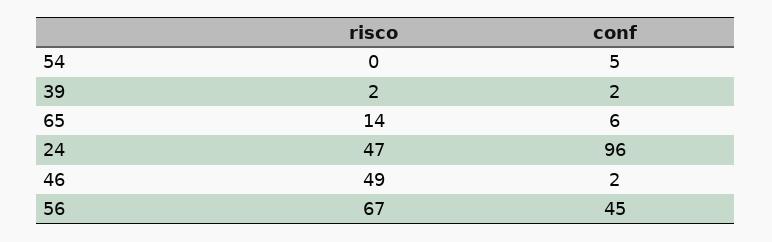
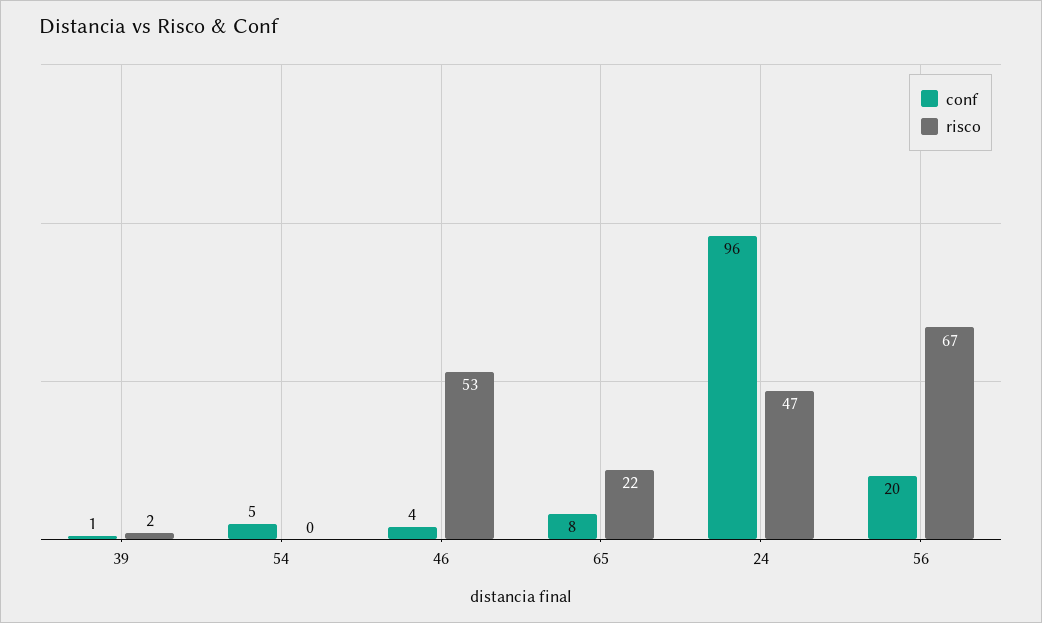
conf, 39: 2 -> 1
risco, 65: 14 -> 22
conf, 65: 6 -> 8
risco, 46: 49 -> 53
conf, 46: 2 -> 4
conf, 56: 45 -> 20

